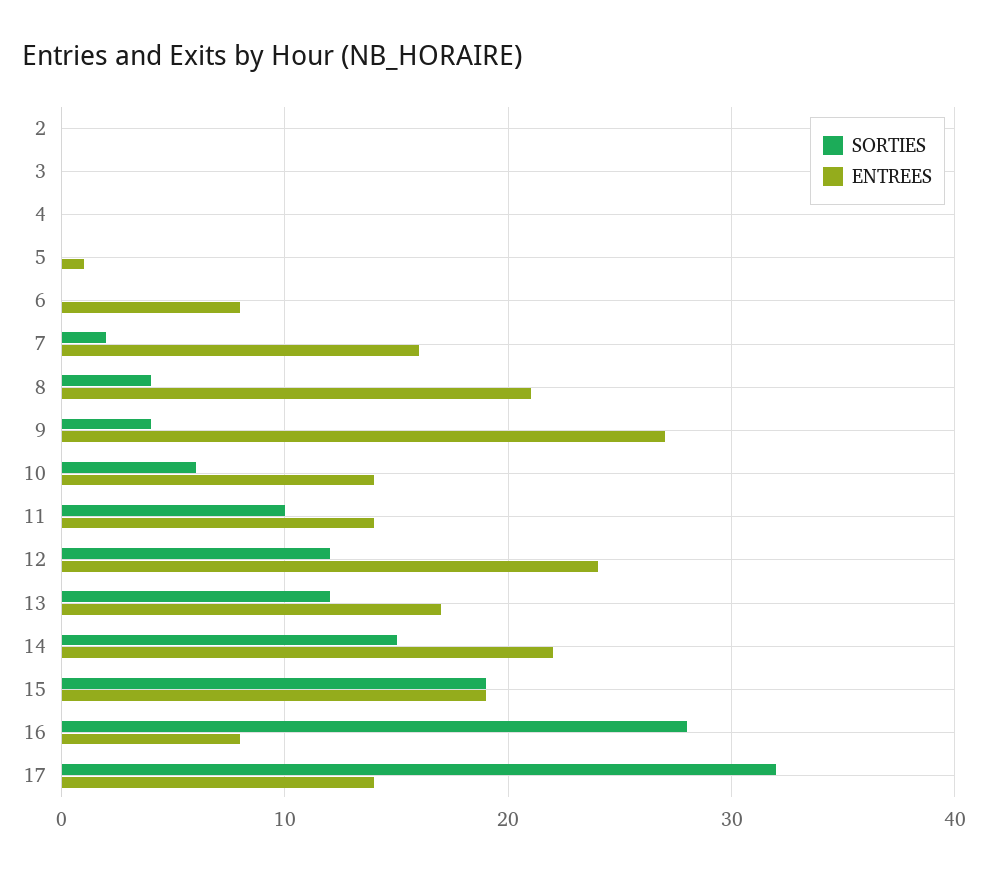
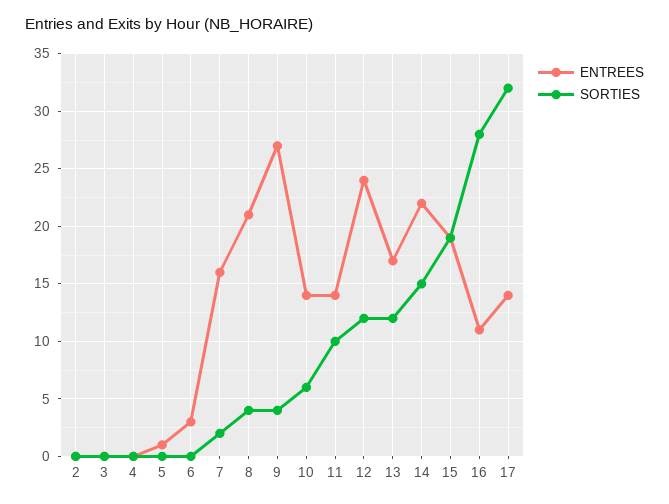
ENTREES, 6: 8 -> 3
ENTREES, 16: 8 -> 11

